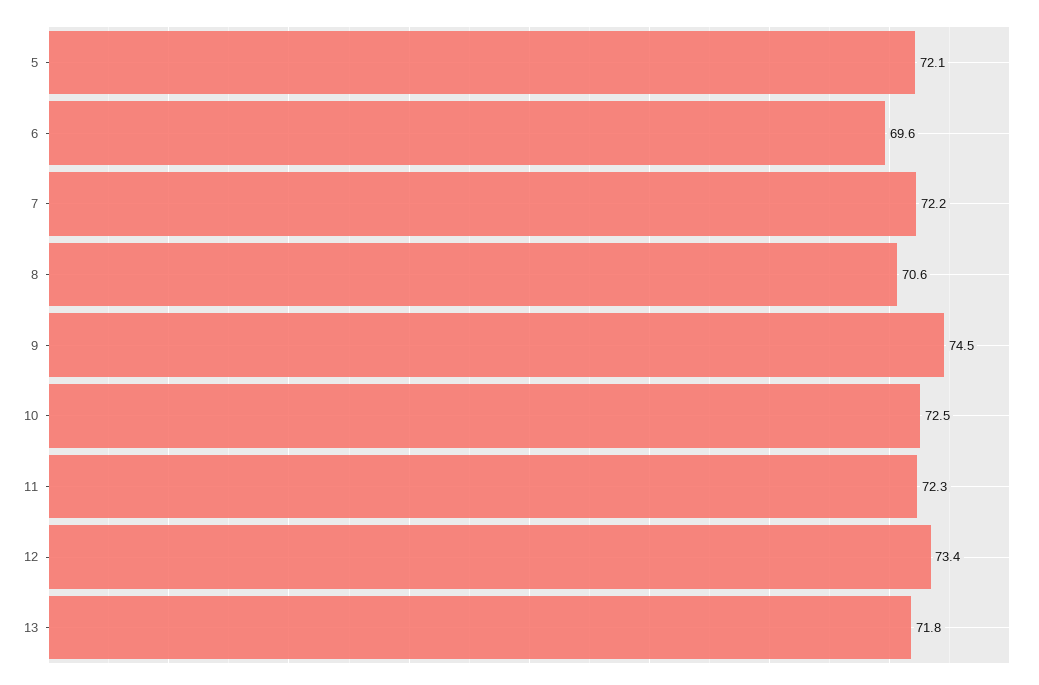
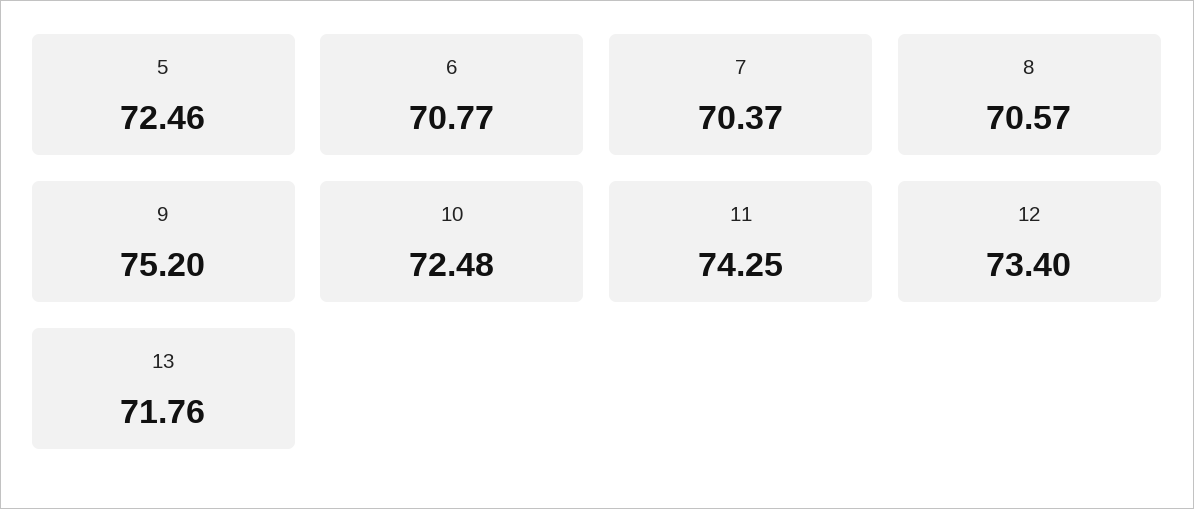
5: 72.1 -> 72.46
6: 69.6 -> 70.77
7: 72.2 -> 70.37
9: 74.5 -> 75.2
11: 72.3 -> 74.25

